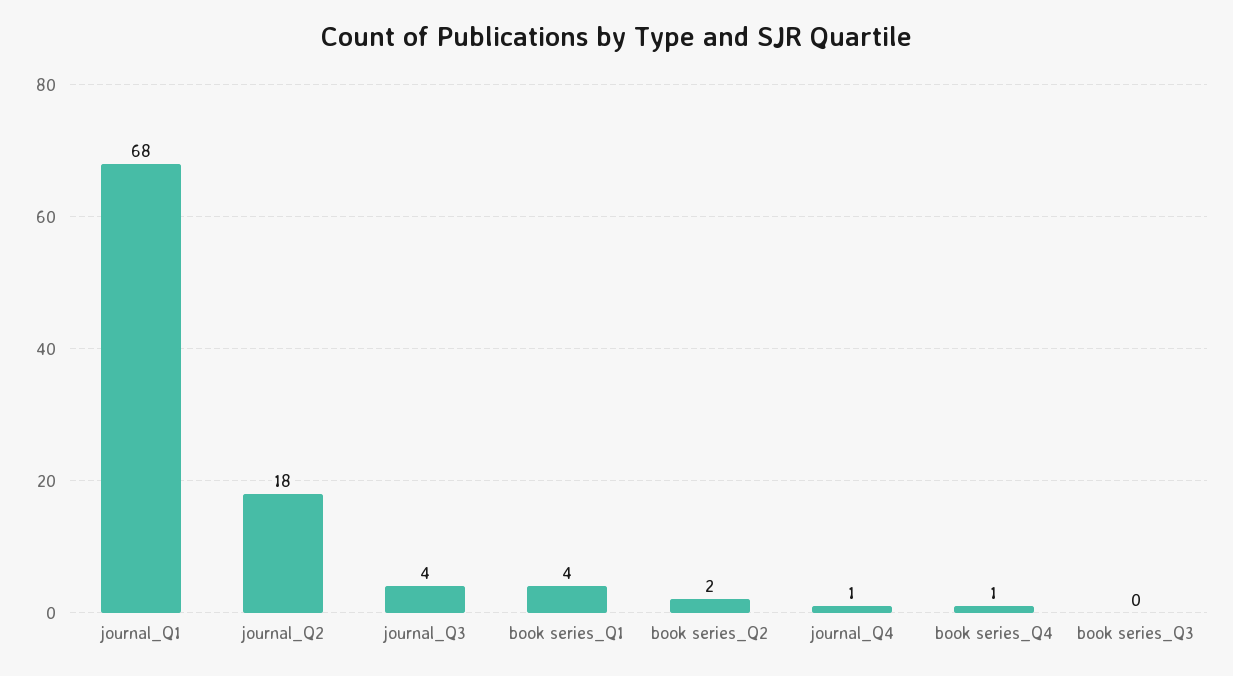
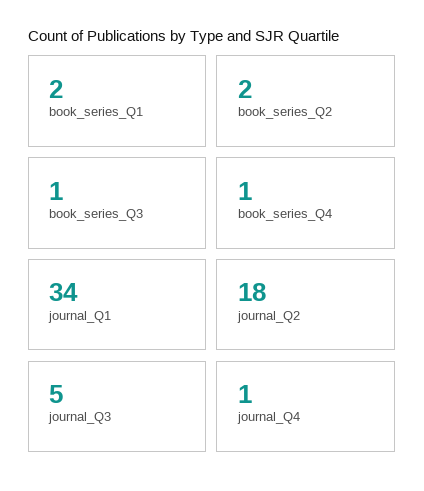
journal_Q1: 68 -> 34
journal_Q3: 4 -> 5
book series_Q1: 4 -> 2
book series_Q3: 0 -> 1

